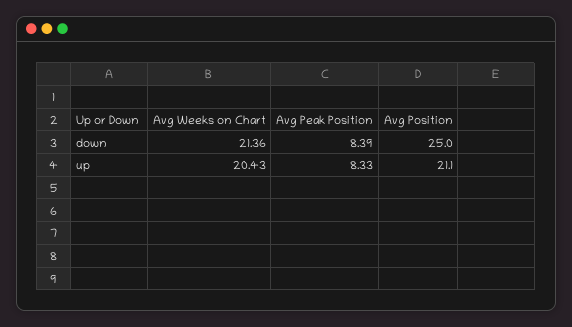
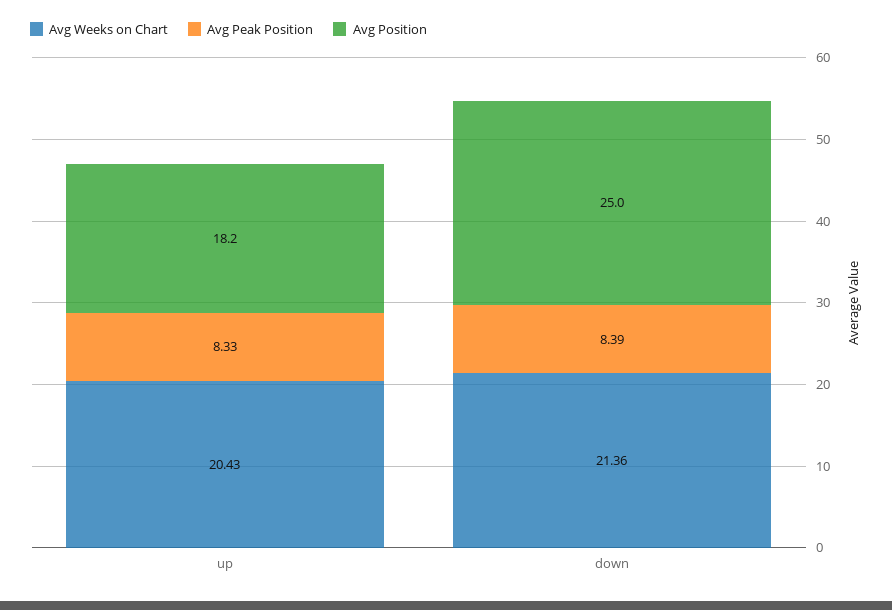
Avg Position, up: 21.1 -> 18.2

